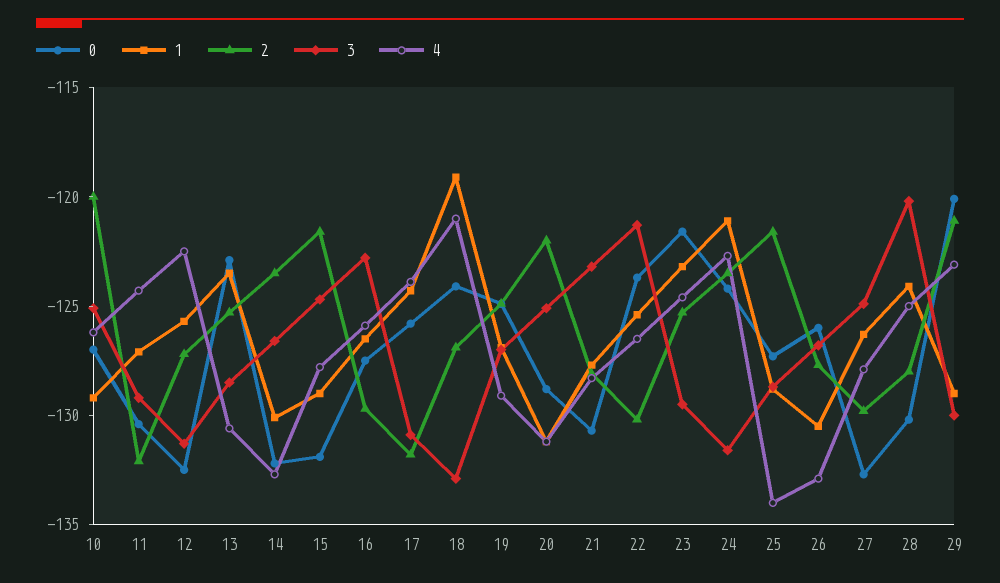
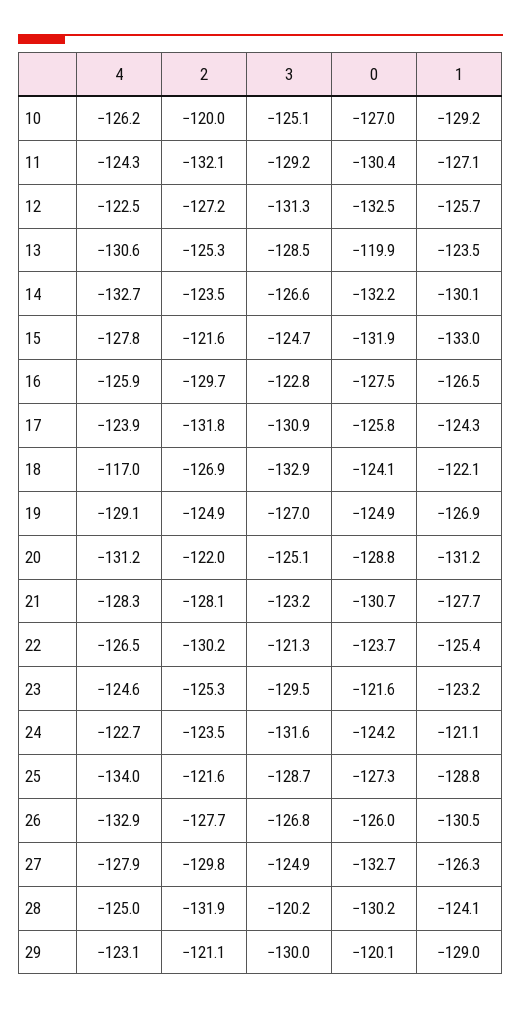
0, 13: -123 -> -119.9
1, 15: -129 -> -133
1, 18: -119 -> -122.1
4, 18: -121 -> -117
2, 28: -128 -> -131.9

